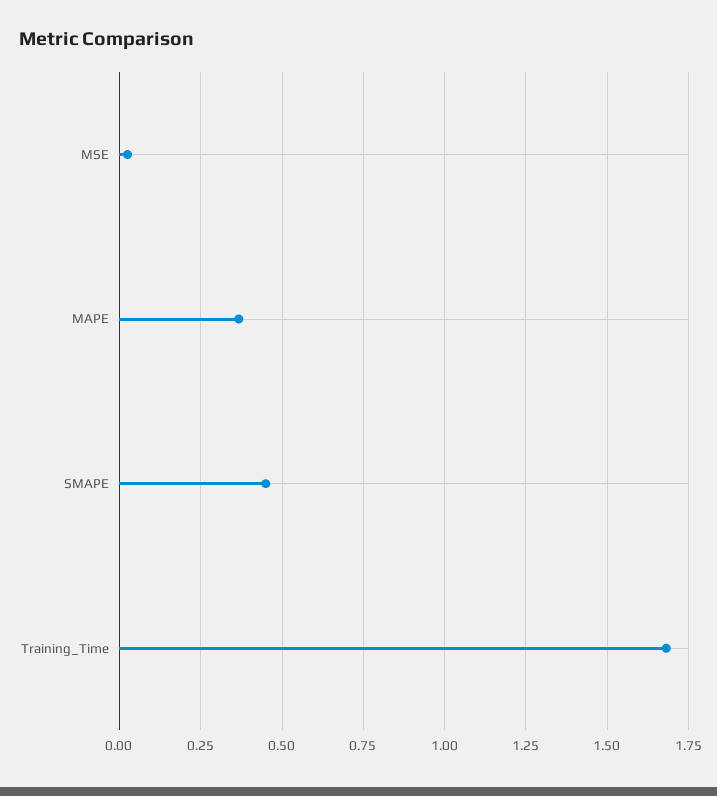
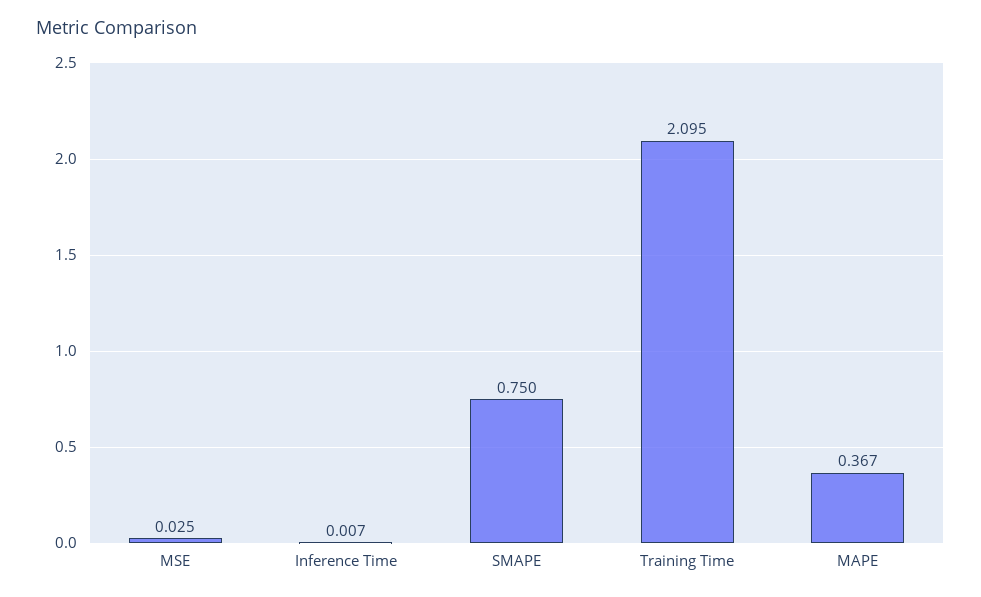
SMAPE: 0.45 -> 0.75
Training_Time: 1.675 -> 2.095
Inference Time: none -> 0.007

